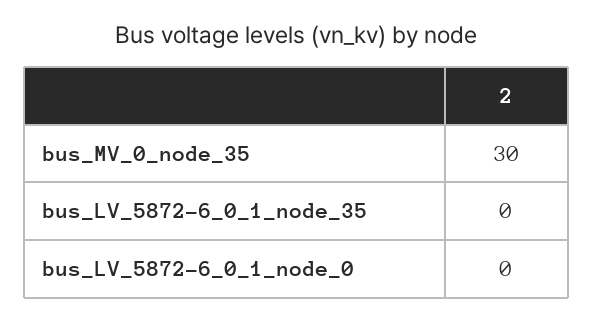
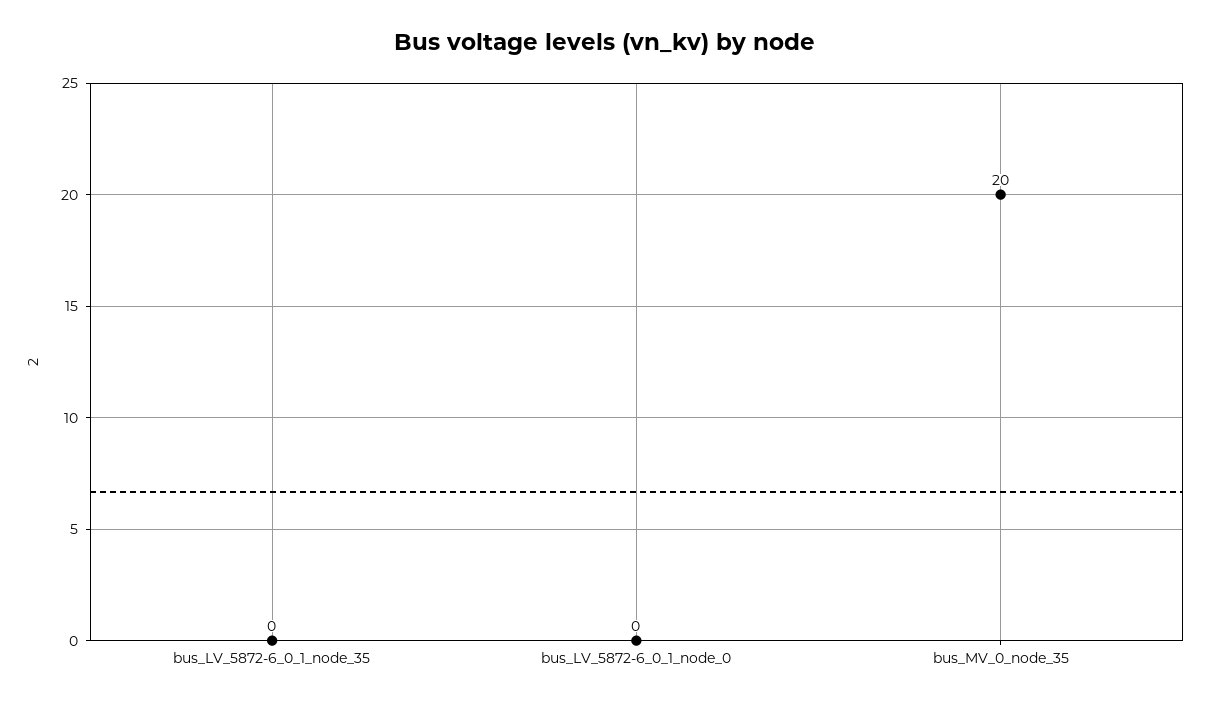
bus_MV_0_node_35: 30 -> 20

